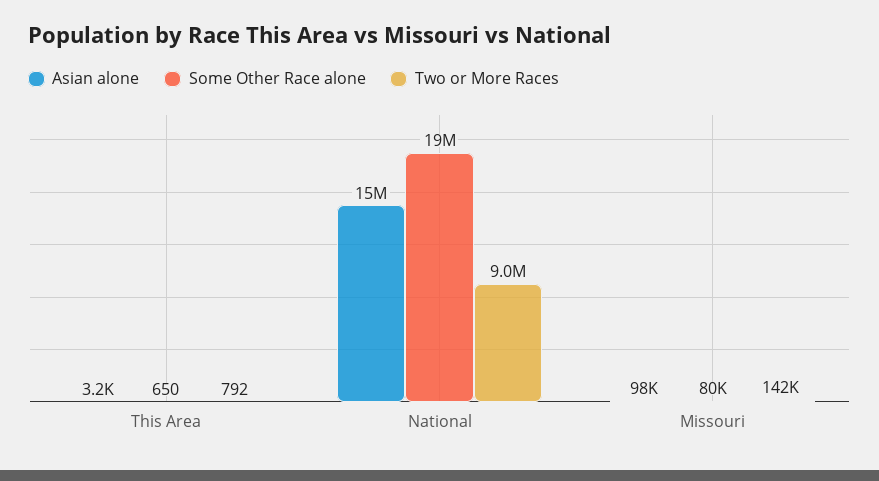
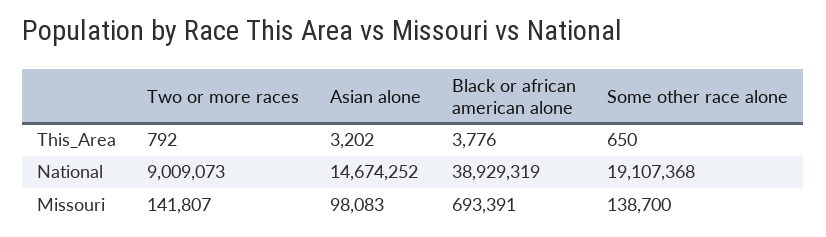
Some Other Race alone, Missouri: 80000 -> 138700
Black or african american alone, This Area: none -> 3776
Black or african american alone, National: none -> 38929319
Black or african american alone, Missouri: none -> 693391

